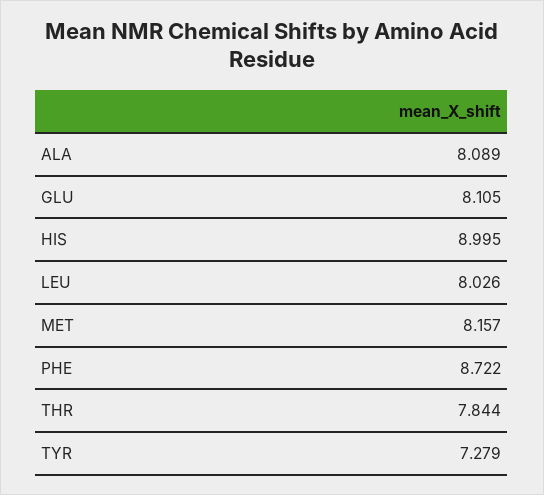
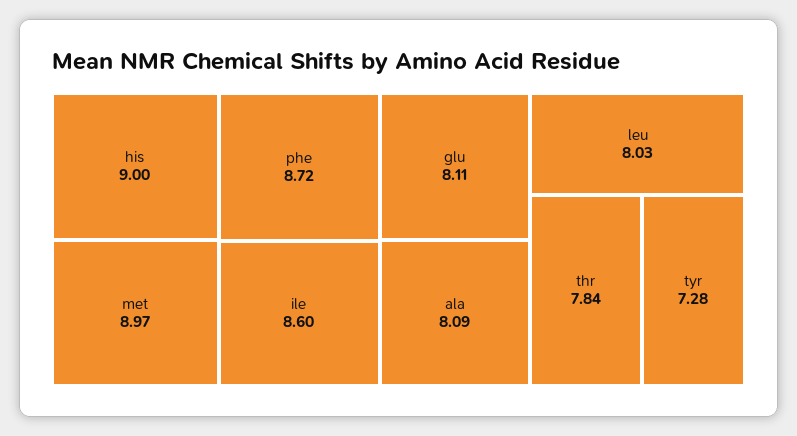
MET: 8.157 -> 8.97
ile: none -> 8.6

